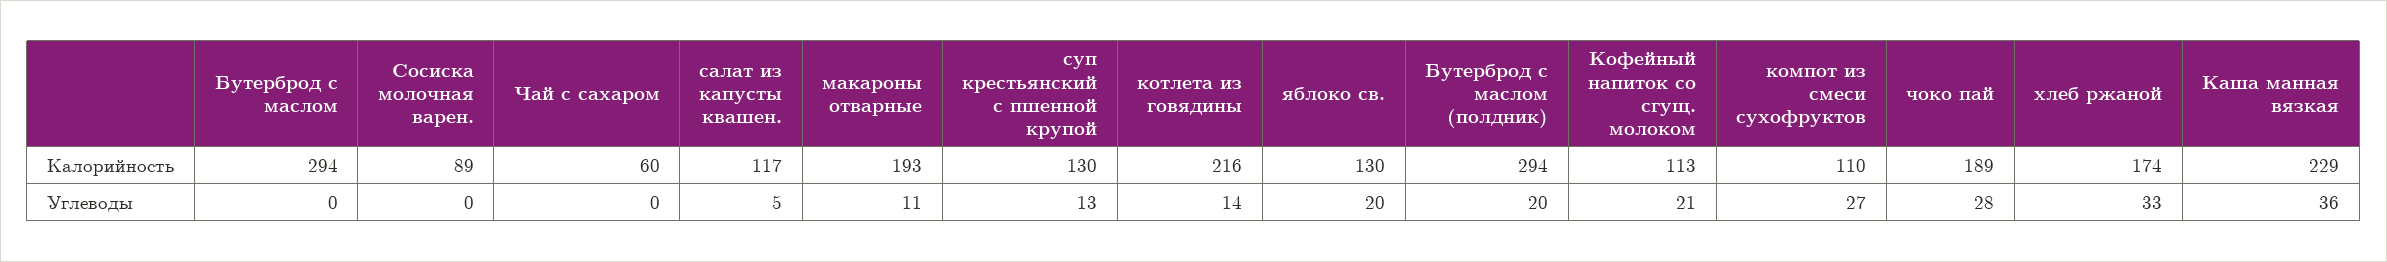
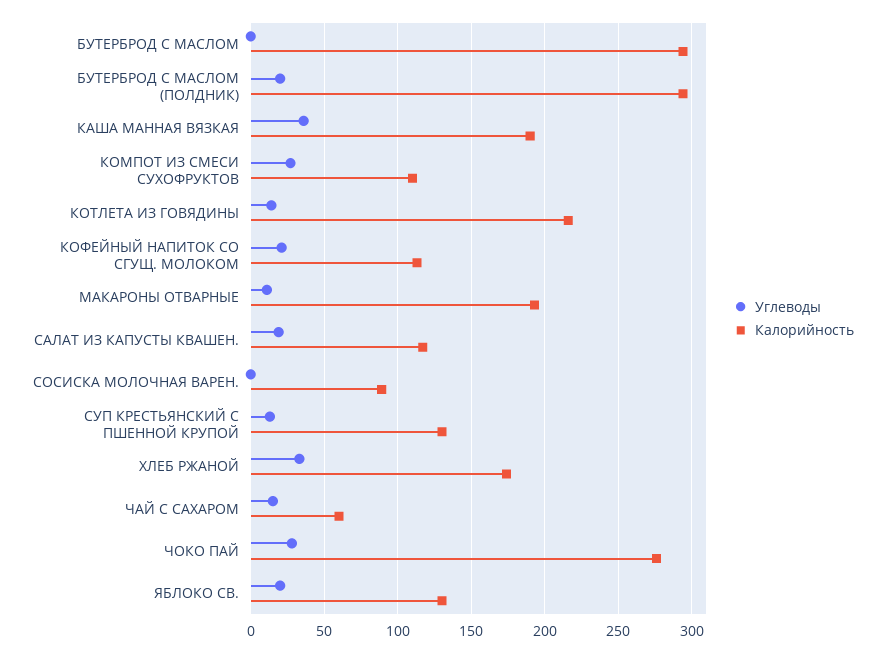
Калорийность, чоко пай: 189 -> 275
Калорийность, Каша манная вязкая: 229 -> 190
Углеводы, Чай с сахаром: 0 -> 15
Углеводы, салат из капусты квашен.: 5 -> 20

